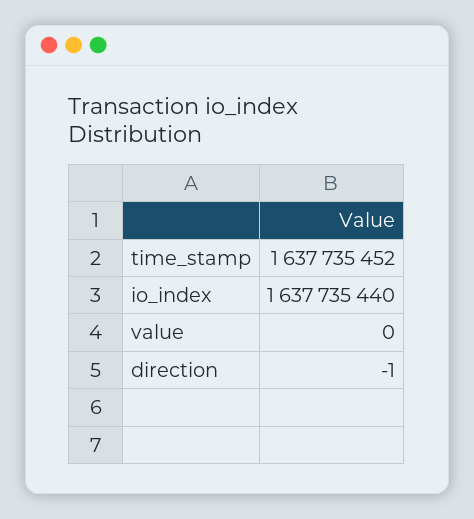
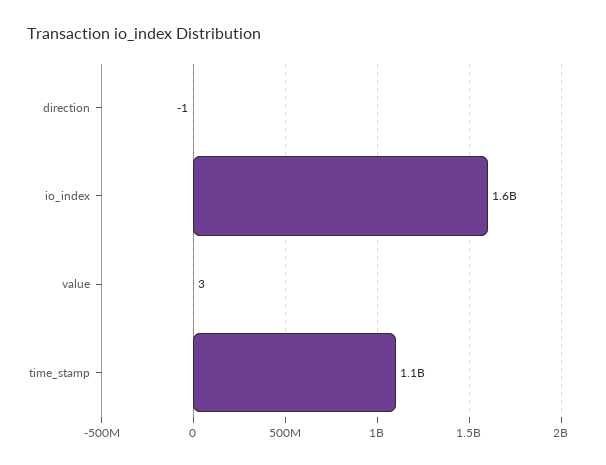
time_stamp: 1637735452 -> 1100000000
value: 0 -> 3

